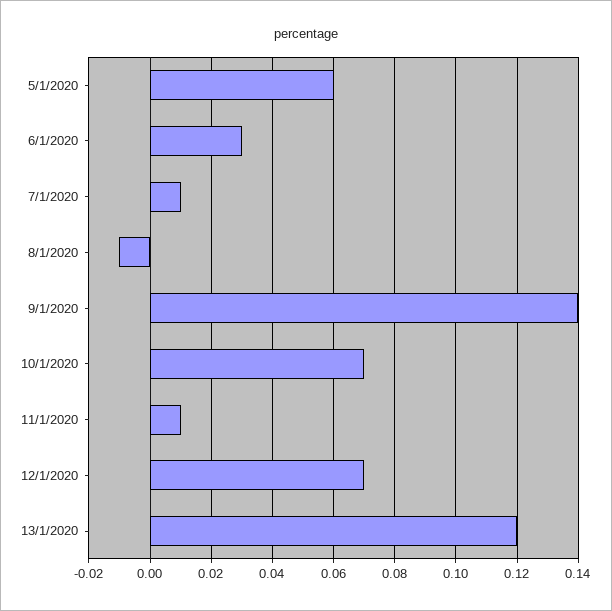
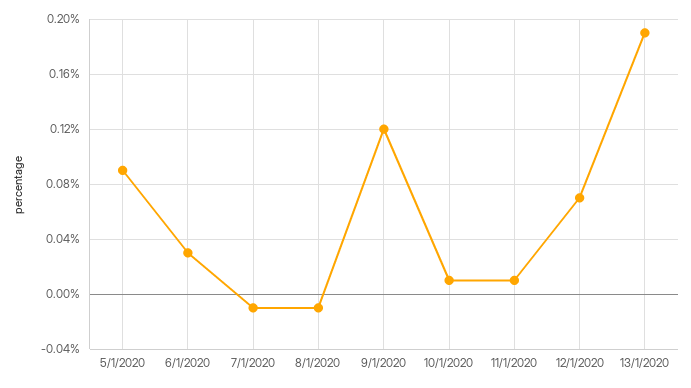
5/1/2020: 0.06 -> 0.09
7/1/2020: 0.01 -> -0.01
9/1/2020: 0.14 -> 0.12
10/1/2020: 0.07 -> 0.01
13/1/2020: 0.12 -> 0.19

